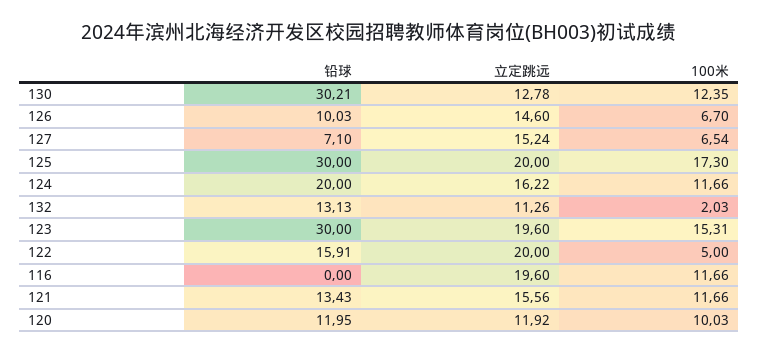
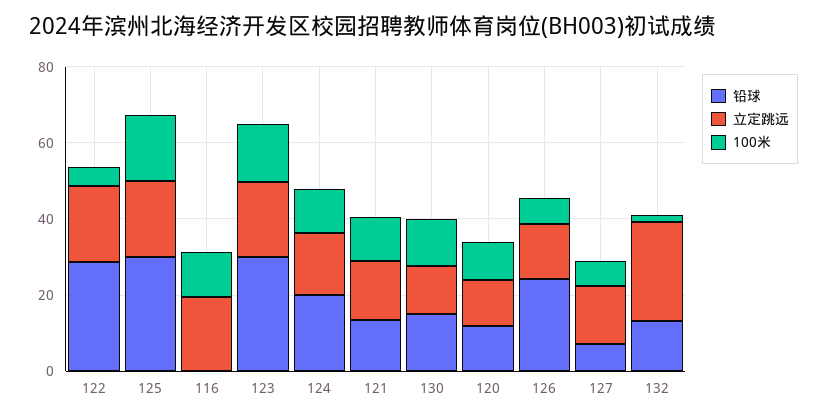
铅球, 130: 30.21 -> 15
铅球, 126: 10.03 -> 25
立定跳远, 132: 11.26 -> 25
铅球, 122: 15.91 -> 30

